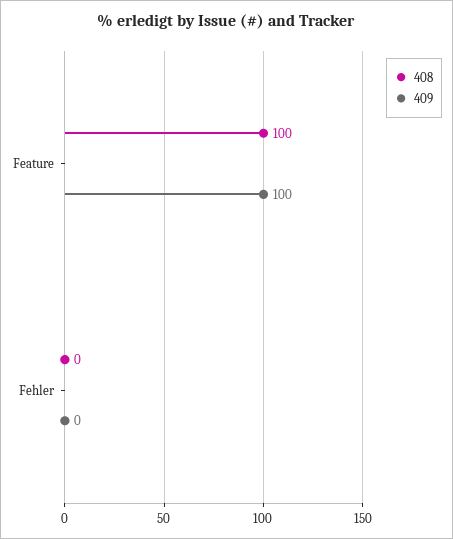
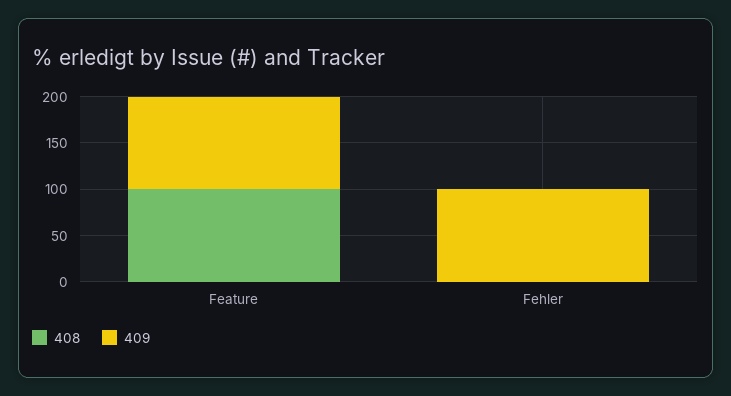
409, Fehler: 0 -> 100

